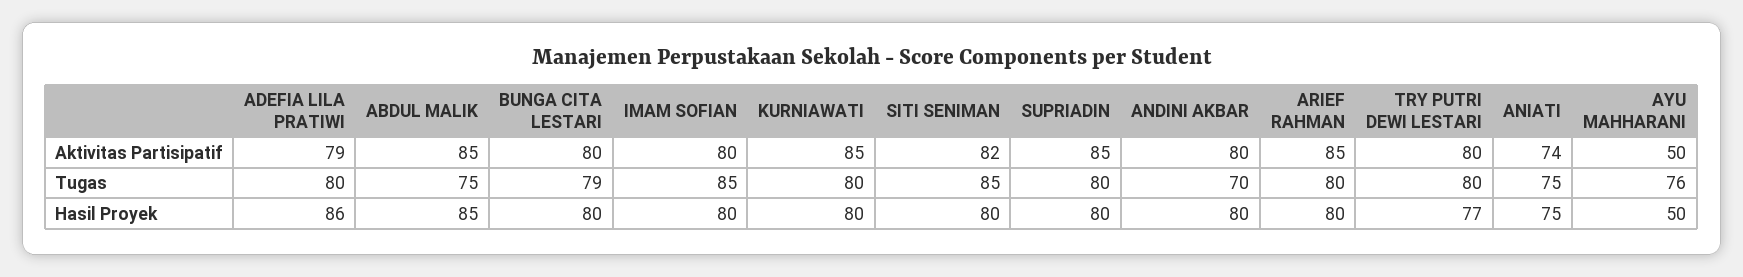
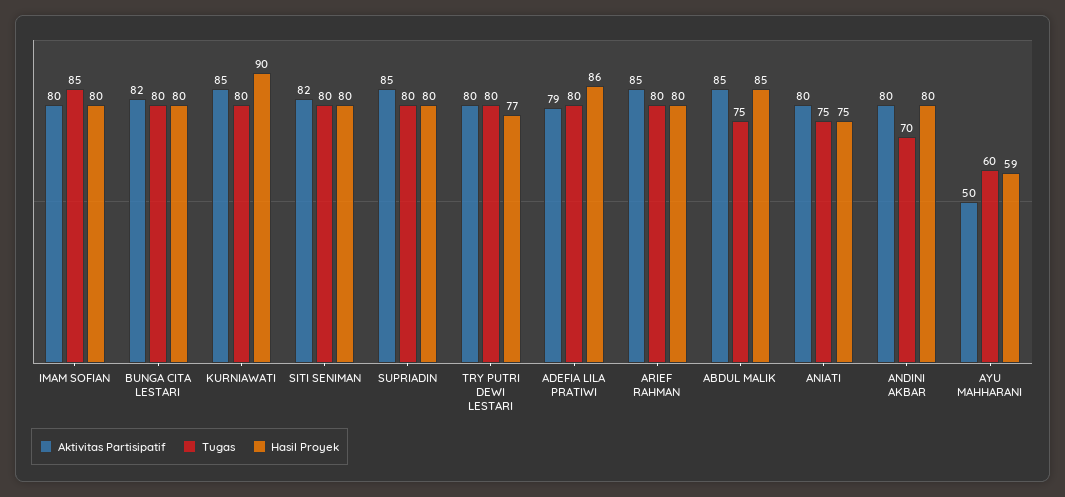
Aktivitas Partisipatif, BUNGA CITA LESTARI: 80 -> 82
Aktivitas Partisipatif, ANIATI: 74 -> 80
Tugas, BUNGA CITA LESTARI: 79 -> 80
Tugas, SITI SENIMAN: 85 -> 80
Tugas, AYU MAHHARANI: 76 -> 60
Hasil Proyek, KURNIAWATI: 80 -> 90
Hasil Proyek, AYU MAHHARANI: 50 -> 59

